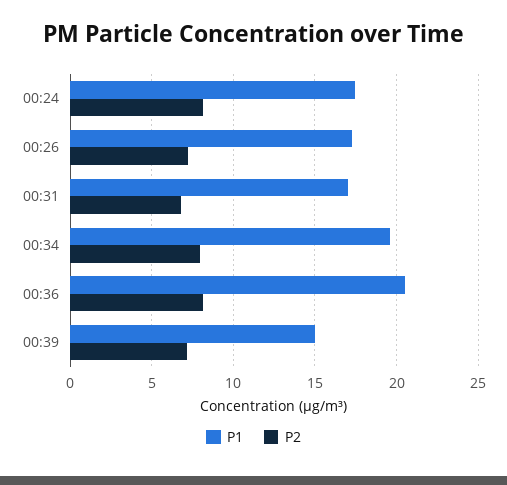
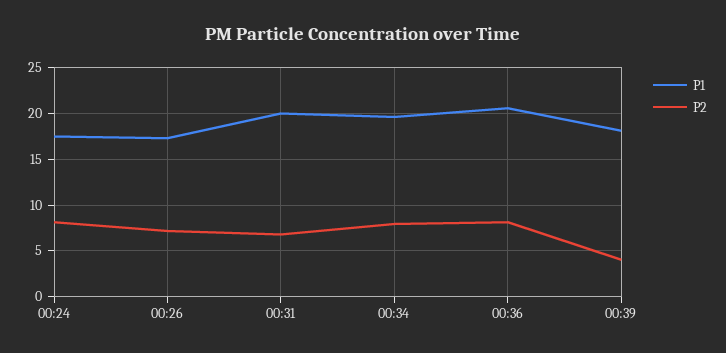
P1, 00:31: 17 -> 20
P1, 00:39: 15 -> 18
P2, 00:39: 7 -> 4

